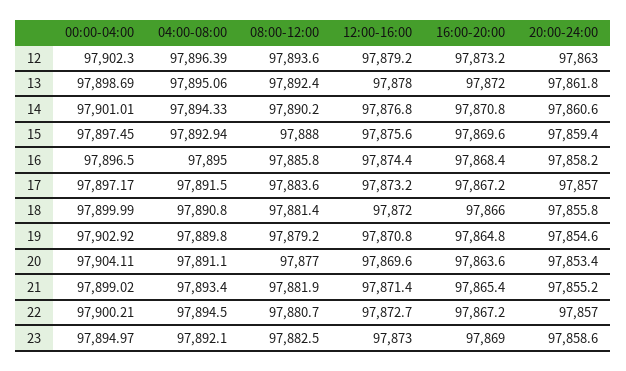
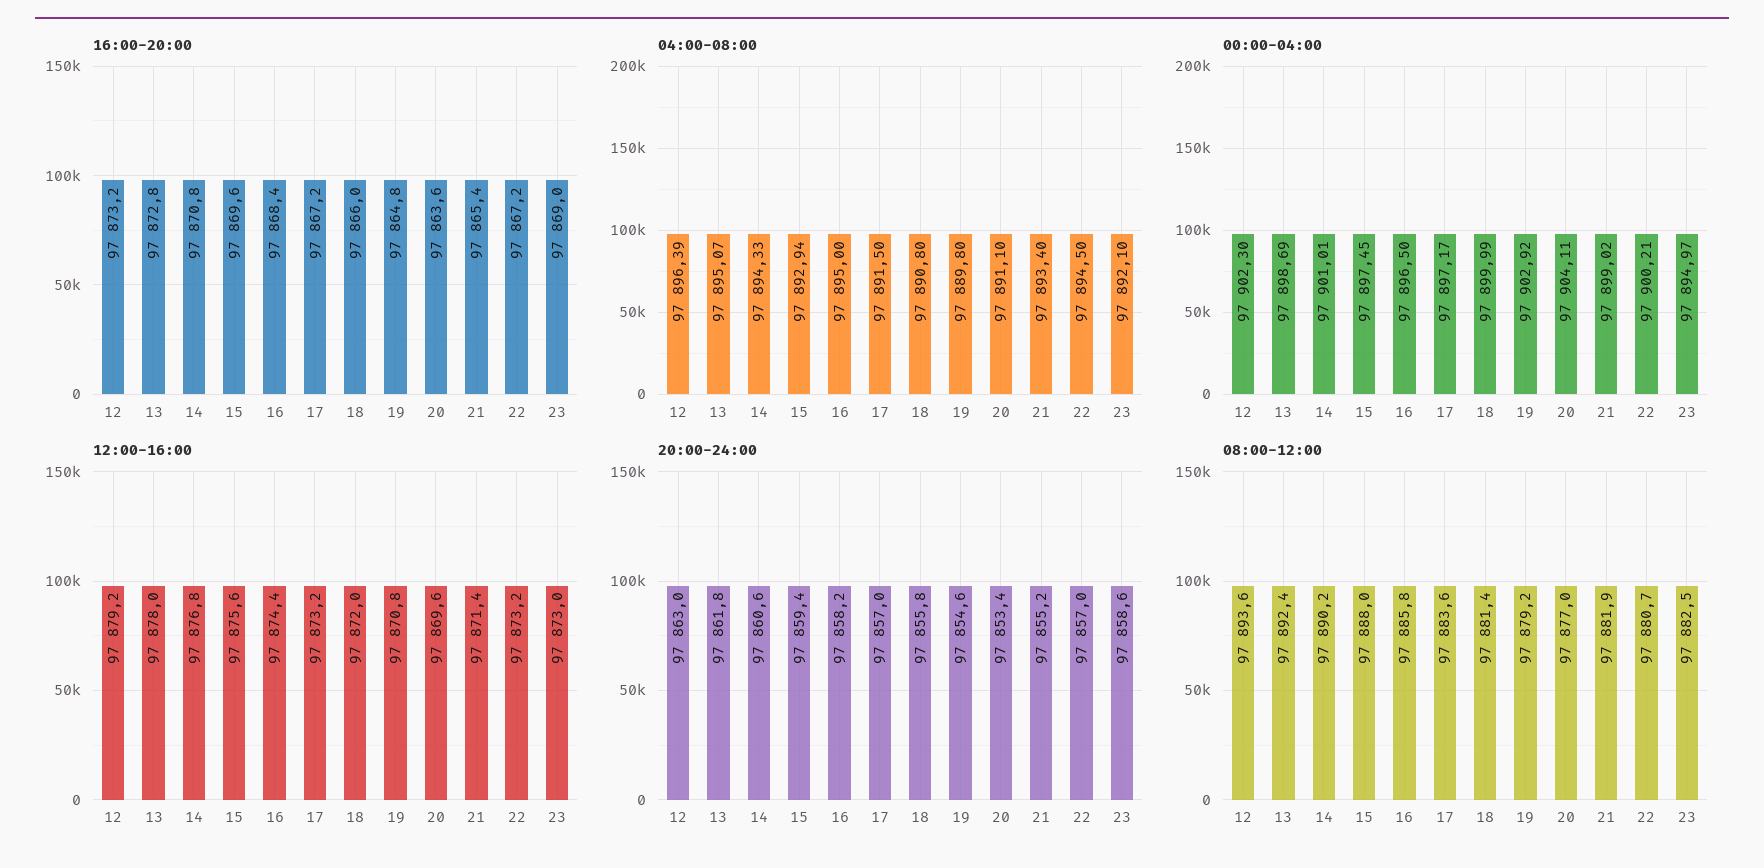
04:00-08:00, 13: 97895.06 -> 97895.07
16:00-20:00, 13: 97872 -> 97872.8
12:00-16:00, 22: 97872.7 -> 97873.2

